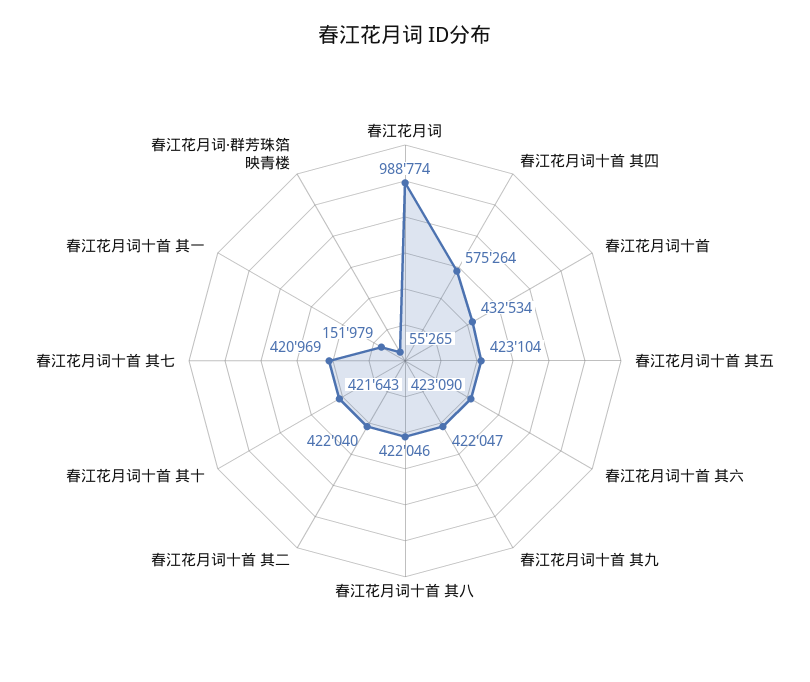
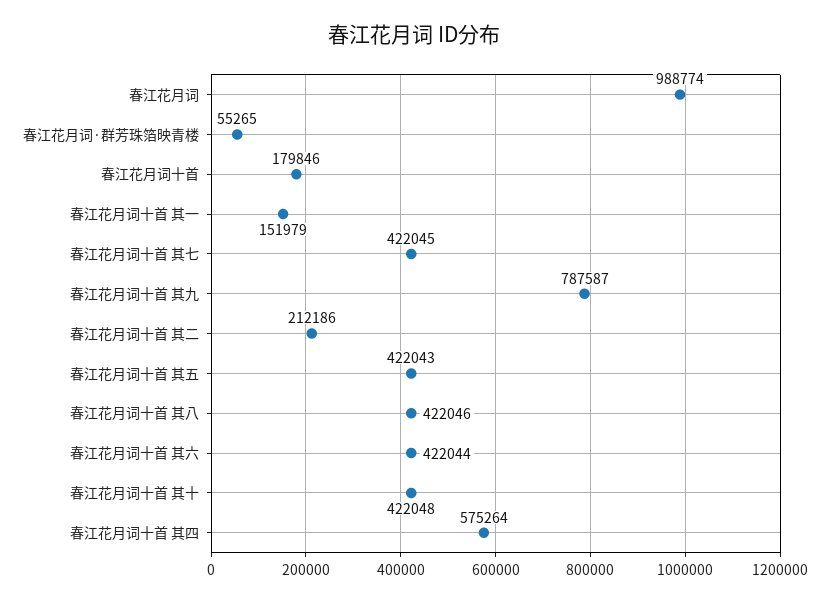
春江花月词十首: 432534 -> 179846
春江花月词十首 其五: 423104 -> 422043
春江花月词十首 其六: 423090 -> 422044
春江花月词十首 其九: 422047 -> 787587
春江花月词十首 其二: 422040 -> 212186
春江花月词十首 其十: 421643 -> 422048
春江花月词十首 其七: 420969 -> 422045

